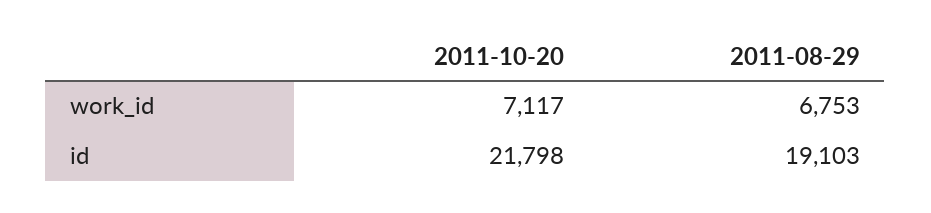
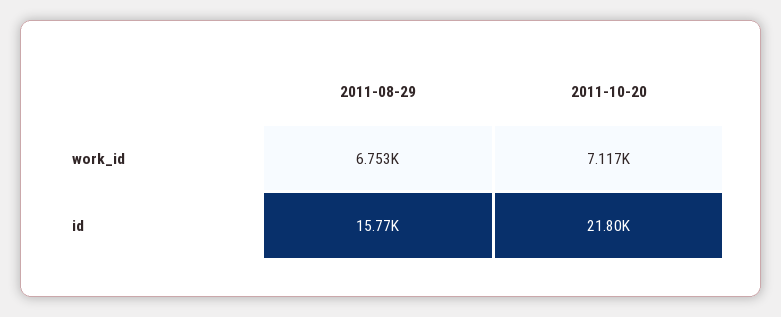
2011-08-29, id: 19103 -> 15770

